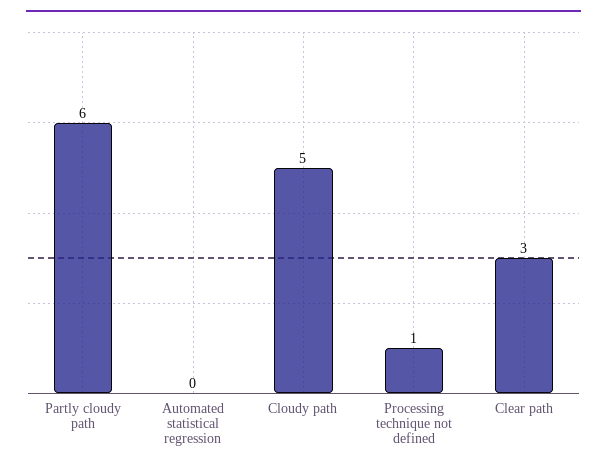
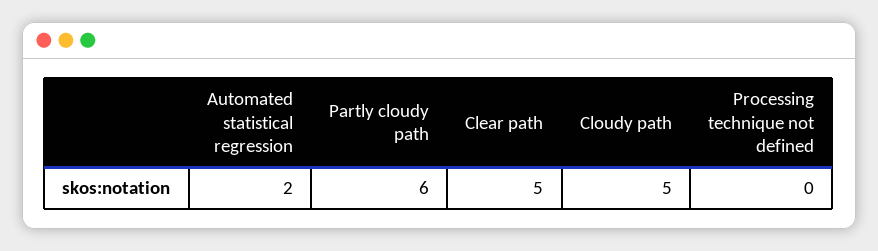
Automated statistical regression: 0 -> 2
Processing technique not defined: 1 -> 0
Clear path: 3 -> 5

